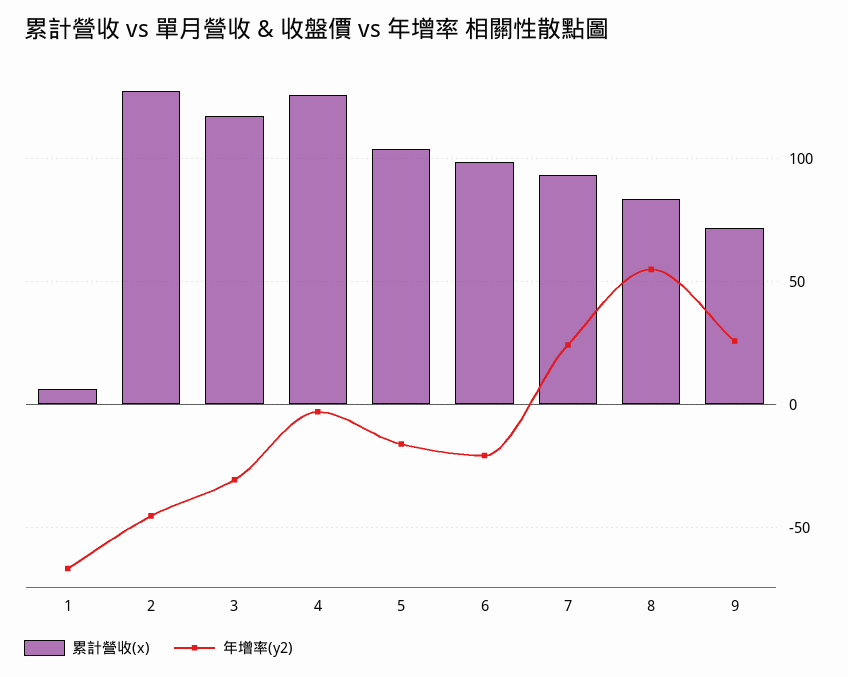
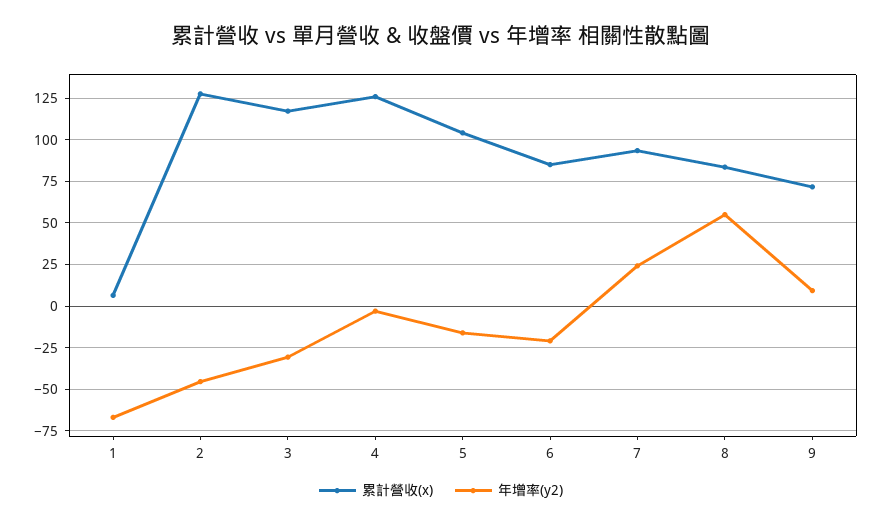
累計營收(x), 6: 100 -> 85
年增率(y2), 9: 25 -> 10

